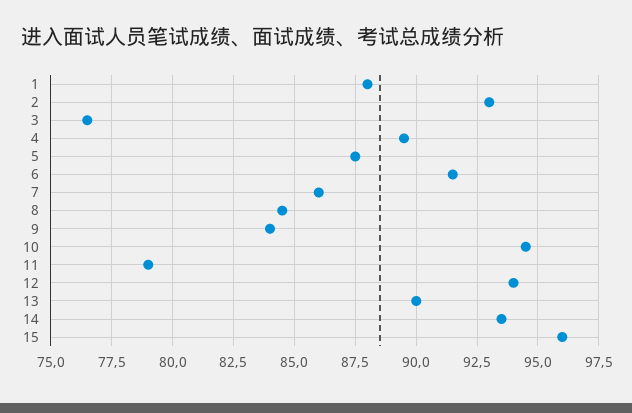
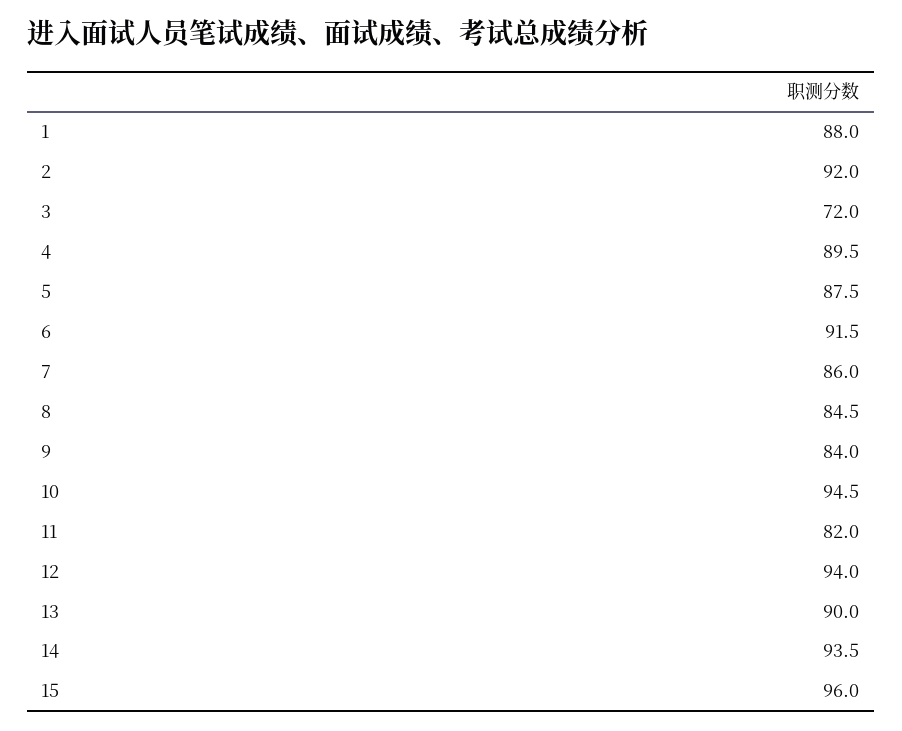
2: 93 -> 92
3: 76.5 -> 72
11: 79 -> 82

